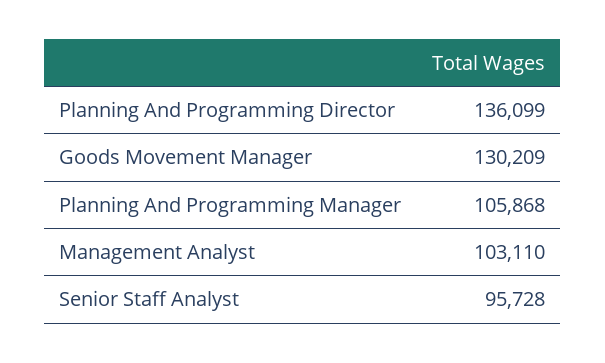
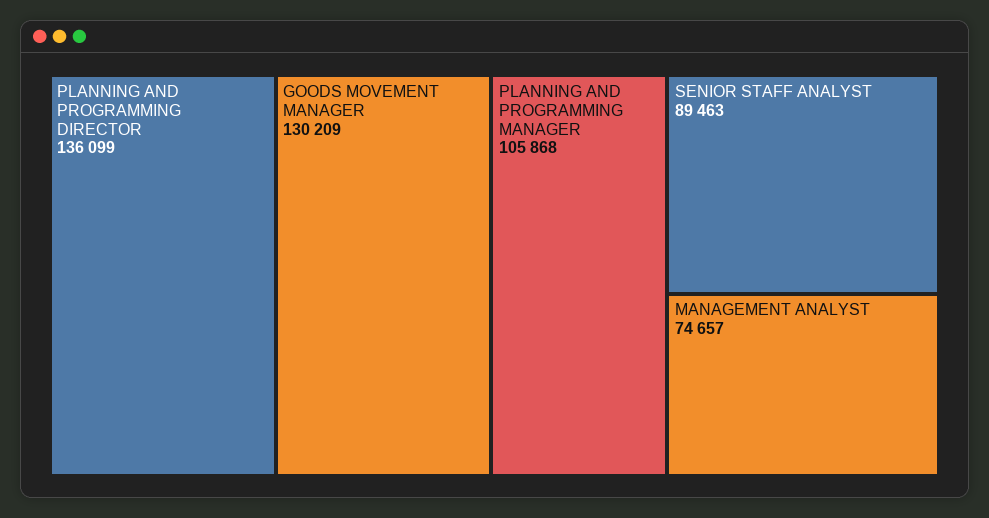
Management Analyst: 103110 -> 74657
Senior Staff Analyst: 95728 -> 89463

